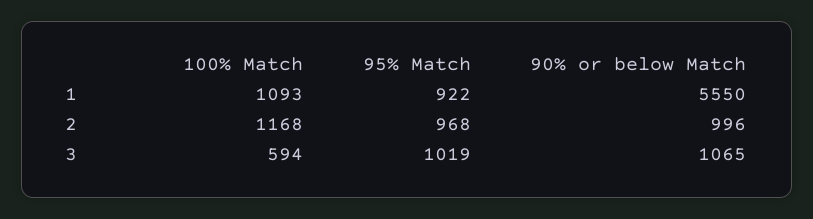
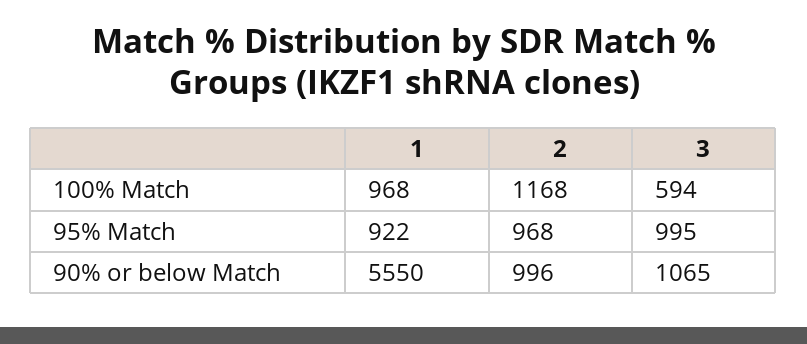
100% Match, 1: 1093 -> 968
95% Match, 3: 1019 -> 995

